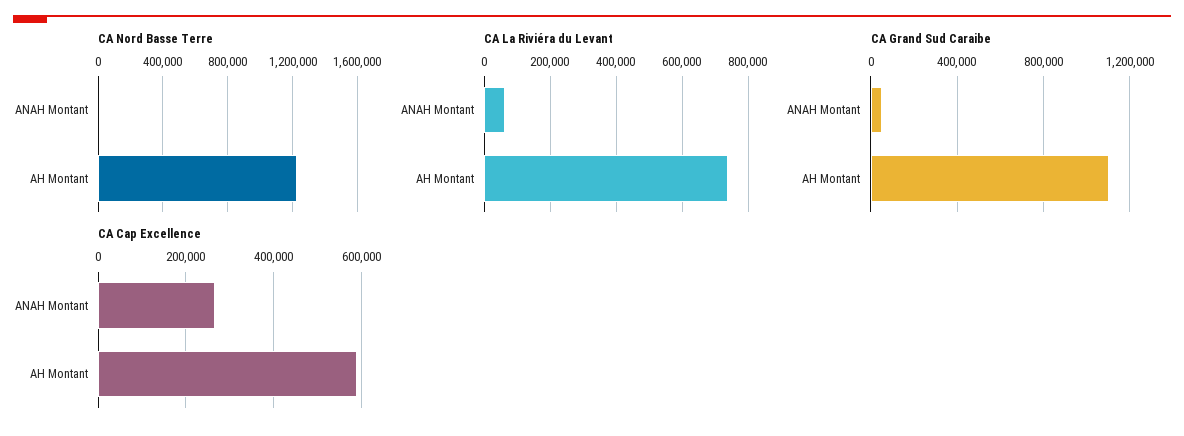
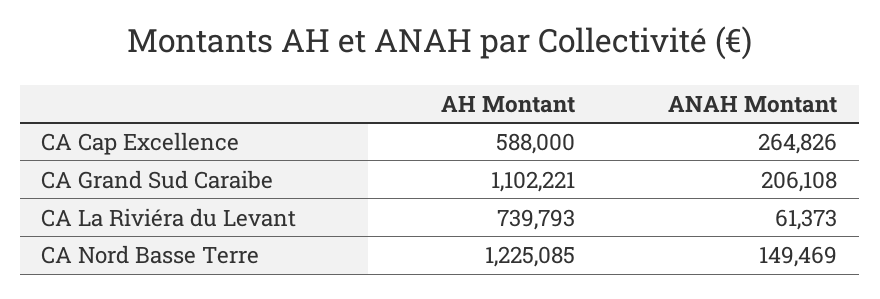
CA Nord Basse Terre, ANAH Montant: 0 -> 149469
CA Grand Sud Caraibe, ANAH Montant: 50000 -> 206108

